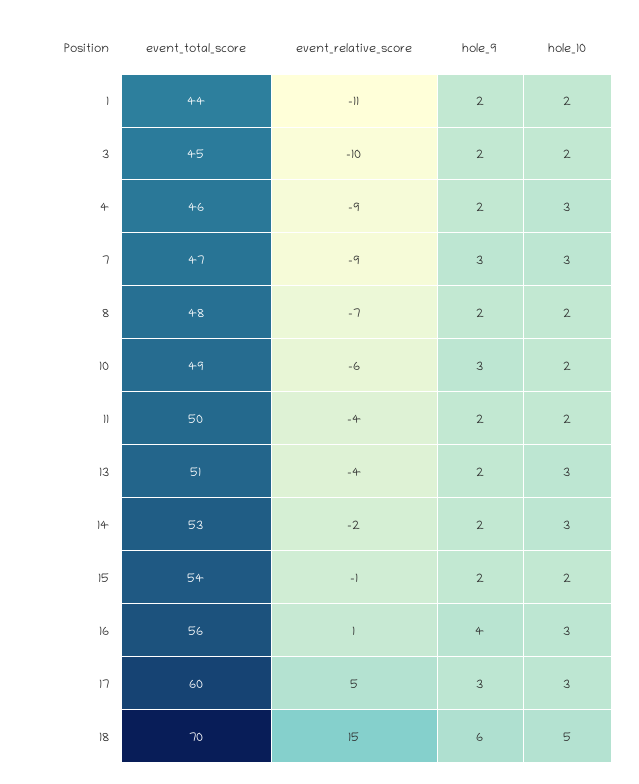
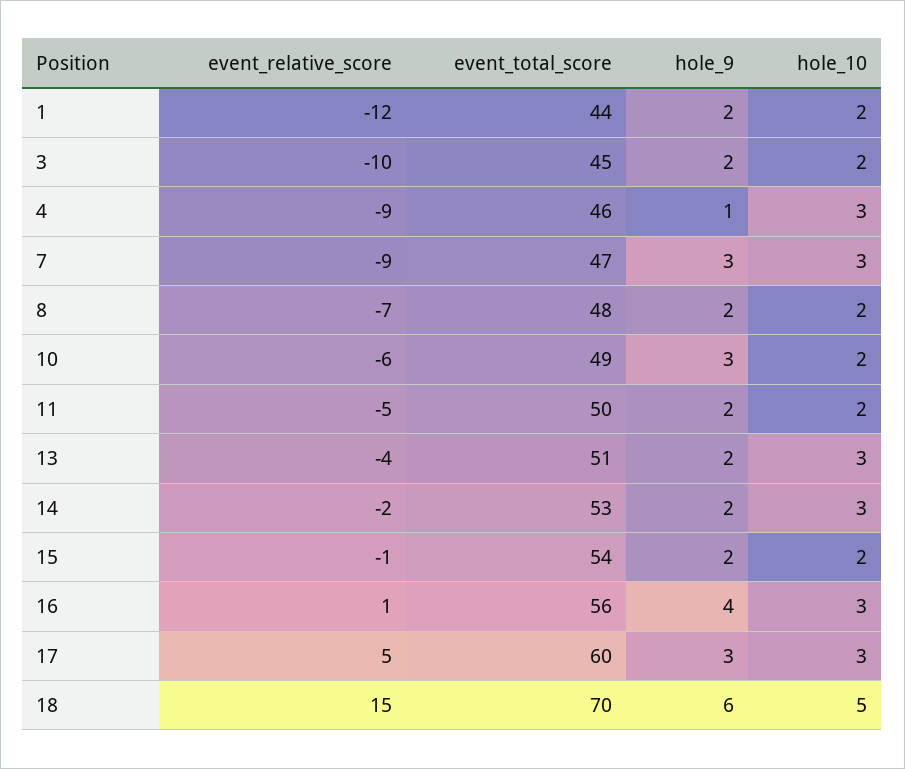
event_relative_score, 1: -11 -> -12
hole_9, 4: 2 -> 1
event_relative_score, 11: -4 -> -5

